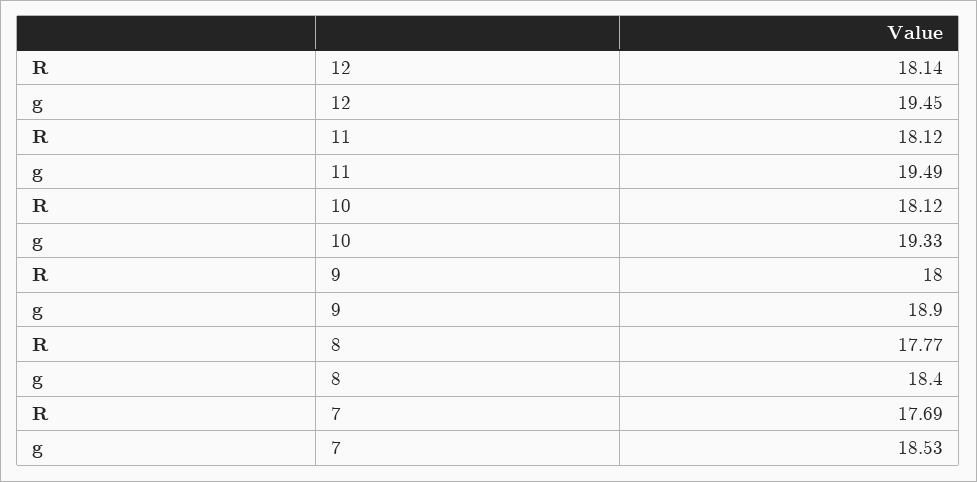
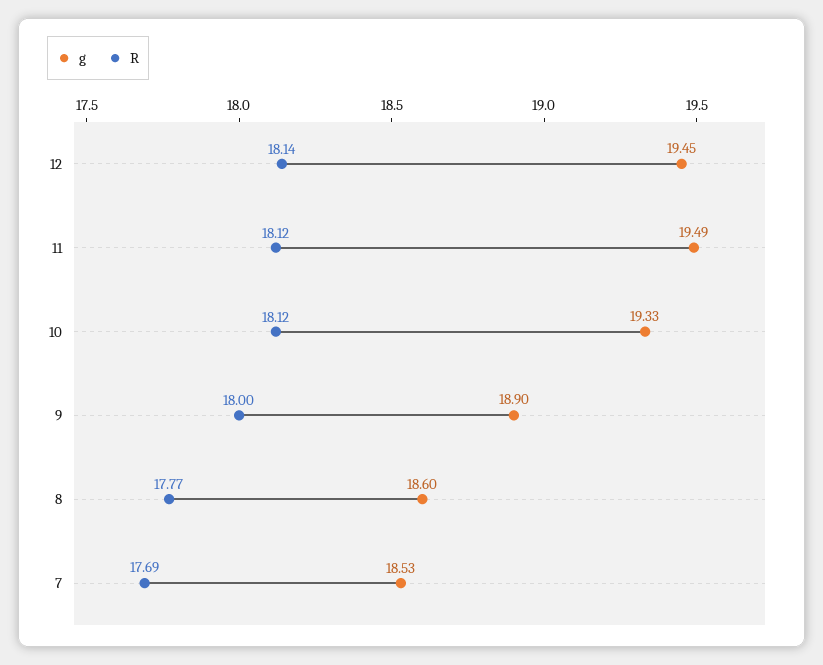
g, 8: 18.4 -> 18.6

